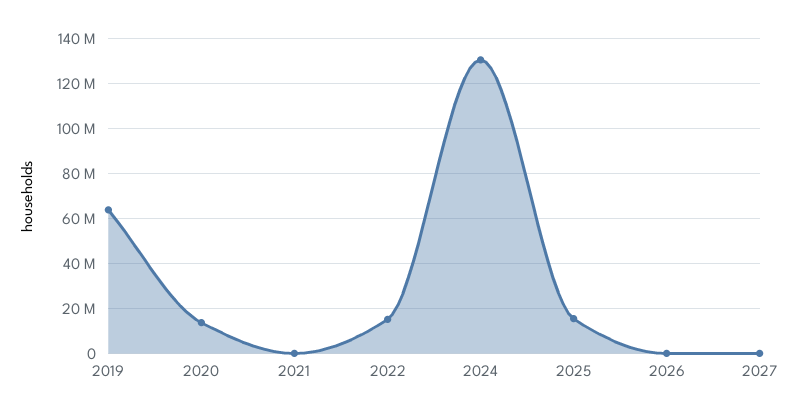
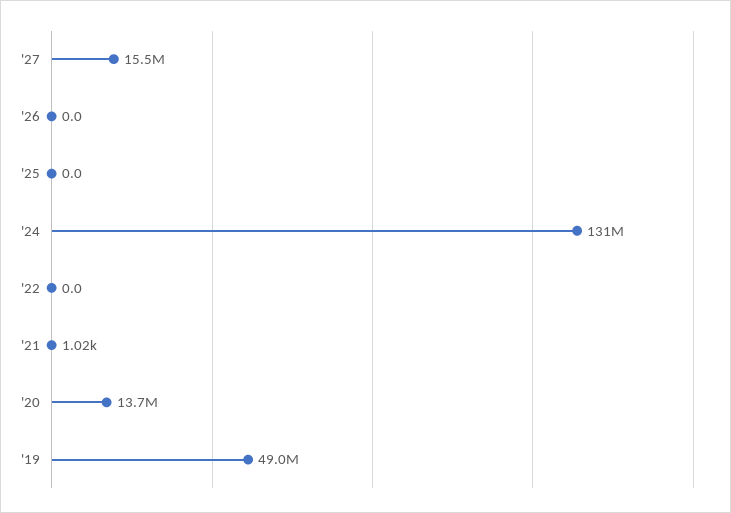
2019: 65000000 -> 49000000
2022: 15000000 -> 0
2025: 15000000 -> 0
2027: 0 -> 15500000

